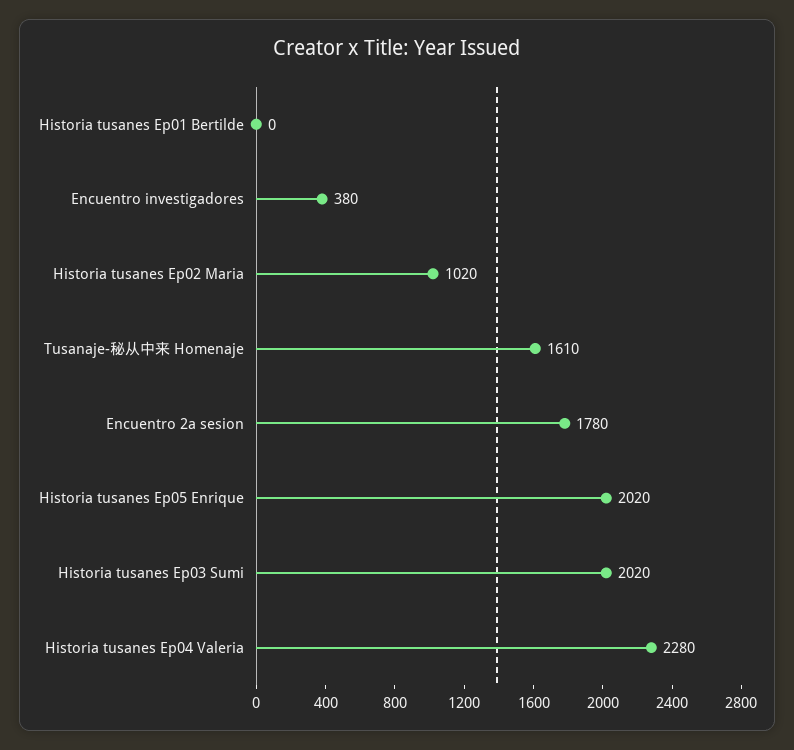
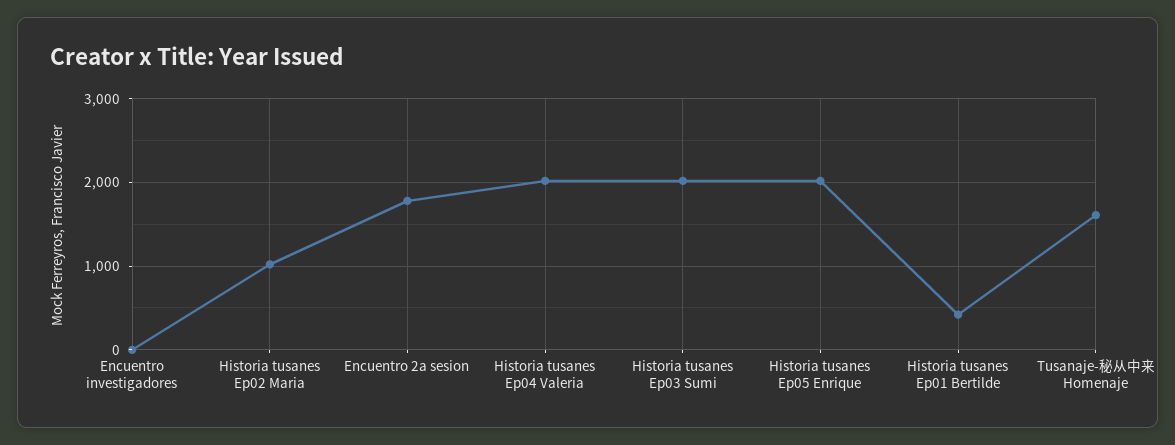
Historia tusanes Ep01 Bertilde: 0 -> 400
Encuentro investigadores: 380 -> 0
Historia tusanes Ep04 Valeria: 2280 -> 2000

